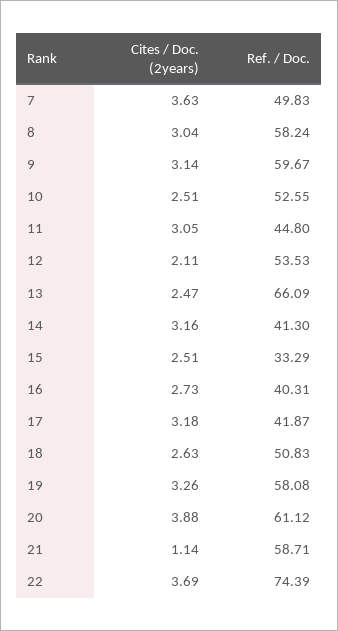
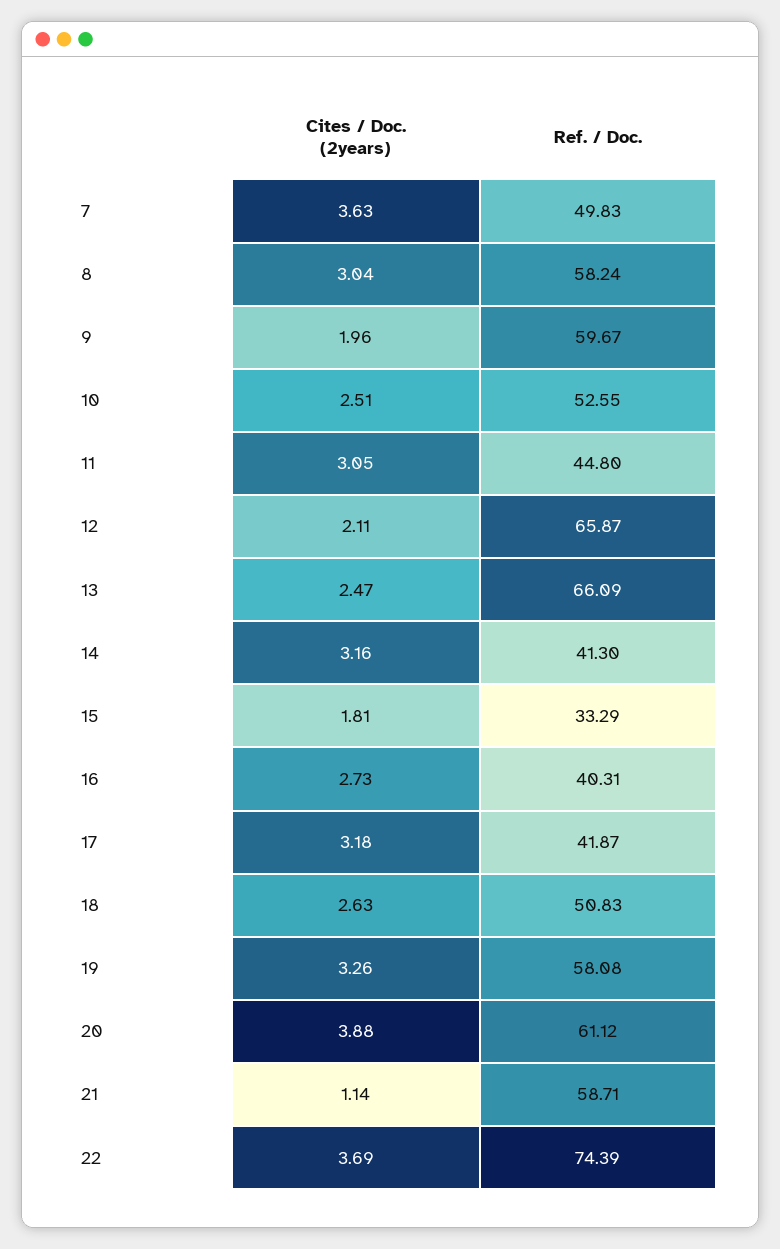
Cites / Doc. (2years), 9: 3.14 -> 1.96
Ref. / Doc., 12: 53.53 -> 65.87
Cites / Doc. (2years), 15: 2.51 -> 1.81

